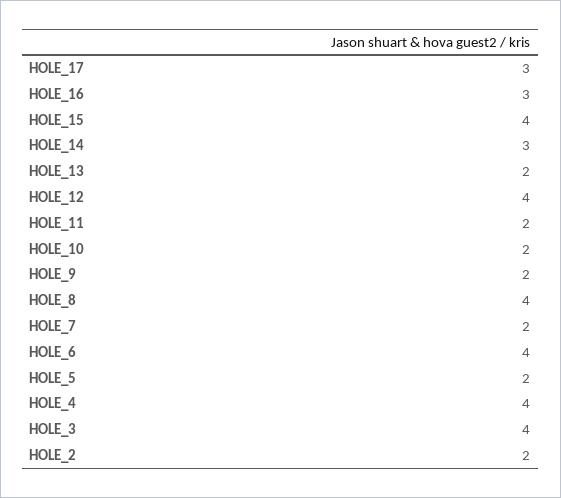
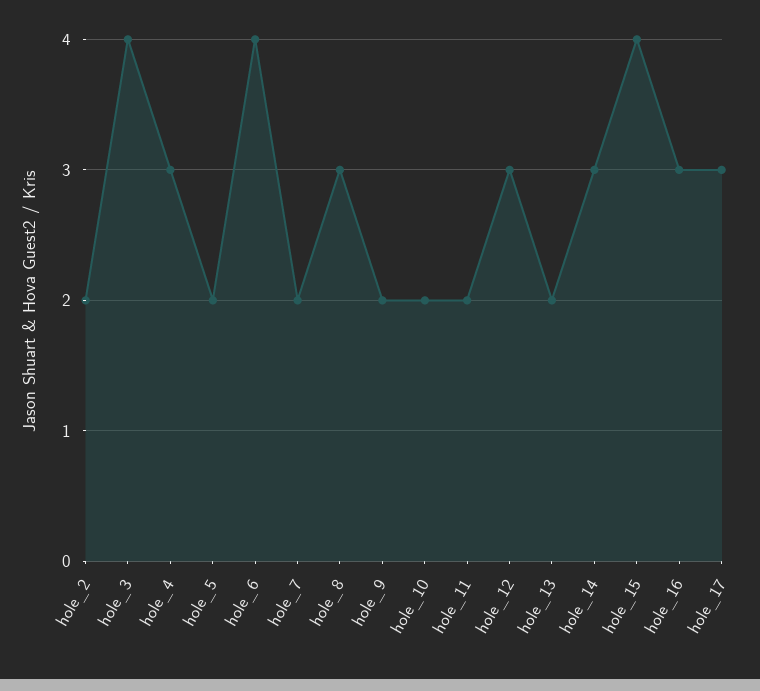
HOLE_12: 4 -> 3
HOLE_8: 4 -> 3
HOLE_4: 4 -> 3

